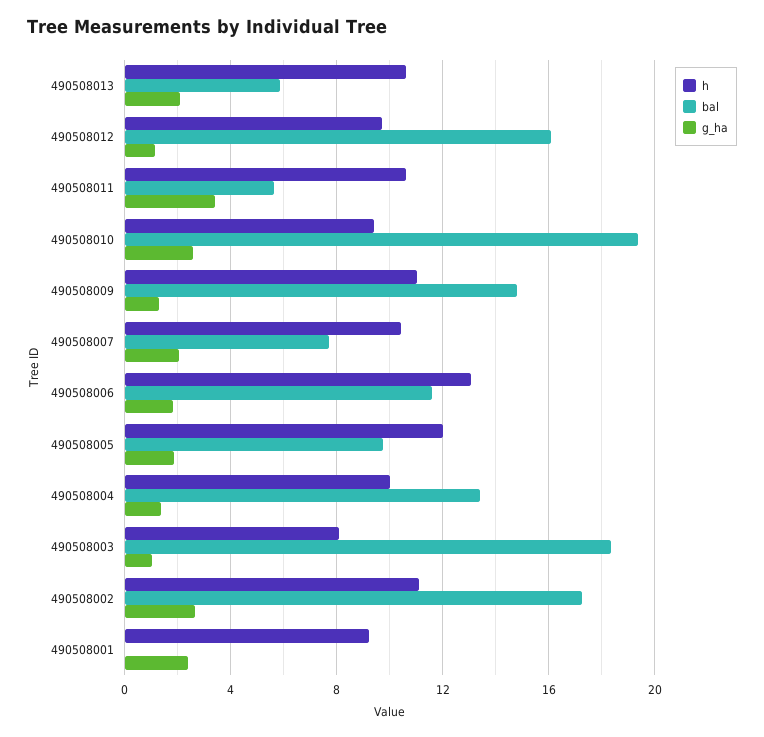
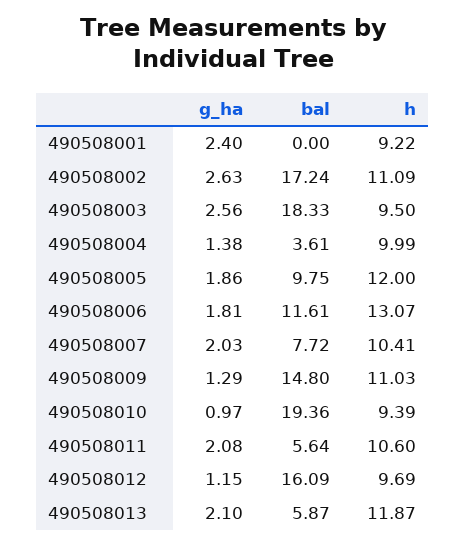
h, 490508013: 10.5 -> 11.87
g_ha, 490508011: 3.5 -> 2.08
g_ha, 490508010: 2.5 -> 0.97
bal, 490508004: 13.5 -> 3.61
h, 490508003: 8 -> 9.5
g_ha, 490508003: 1 -> 2.56

